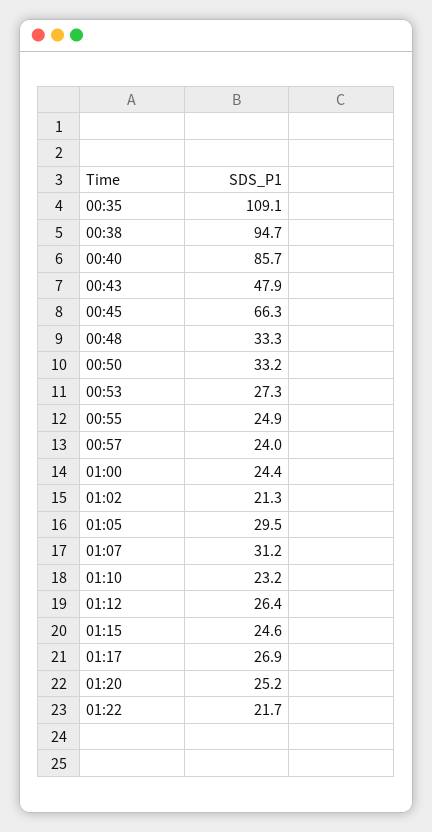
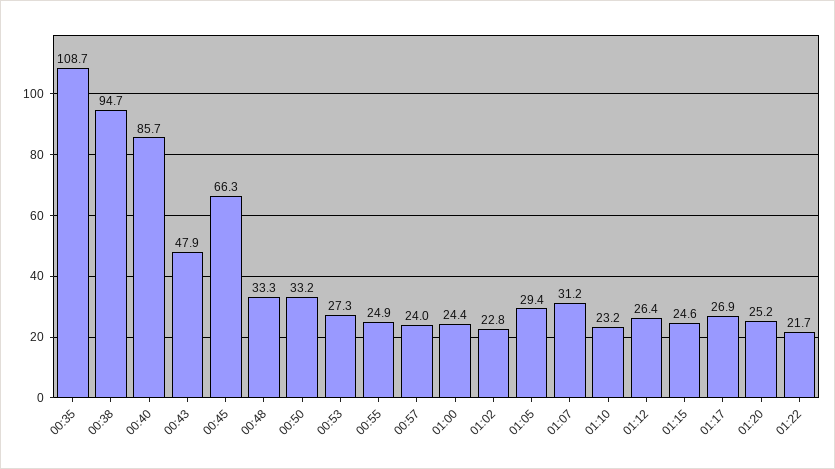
00:35: 109.1 -> 108.7
01:02: 21.3 -> 22.8
01:05: 29.5 -> 29.4

